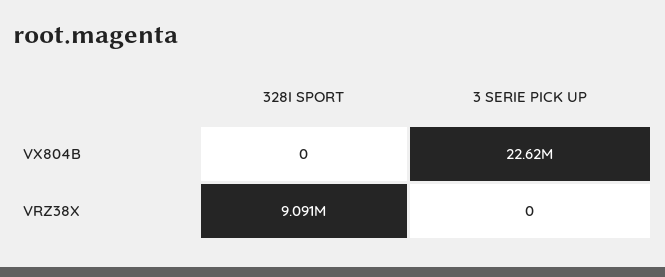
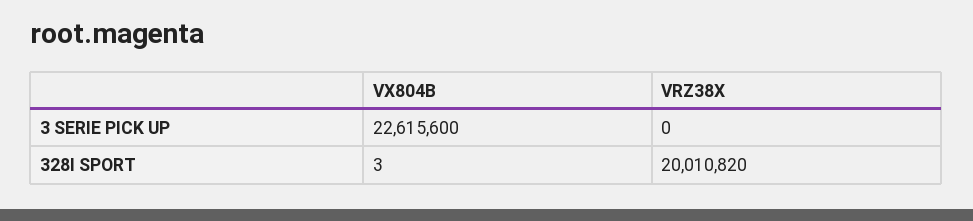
328I SPORT, VX804B: 0 -> 3
328I SPORT, VRZ38X: 9091000 -> 20010820

